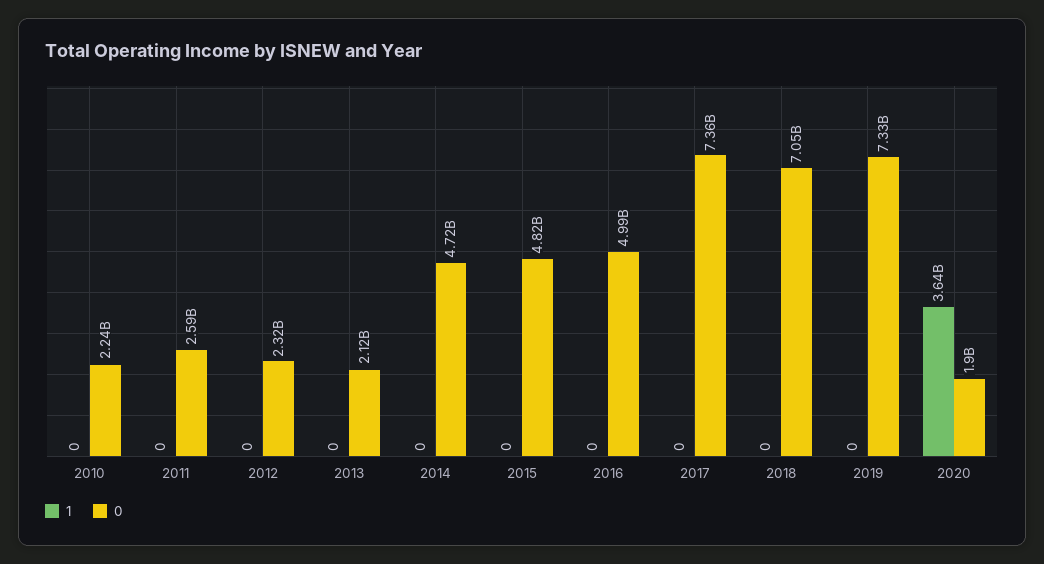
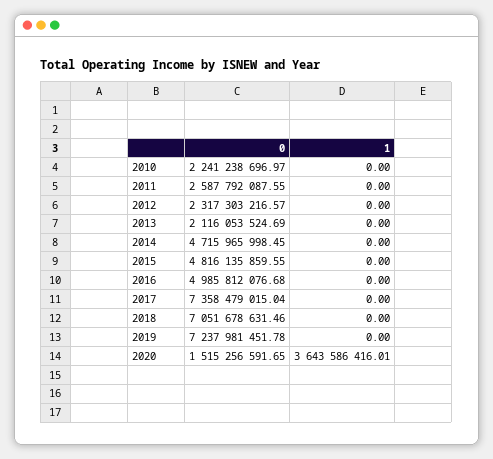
0, 2019: 7330000000 -> 7237981451.78
0, 2020: 1900000000 -> 1515256591.65

